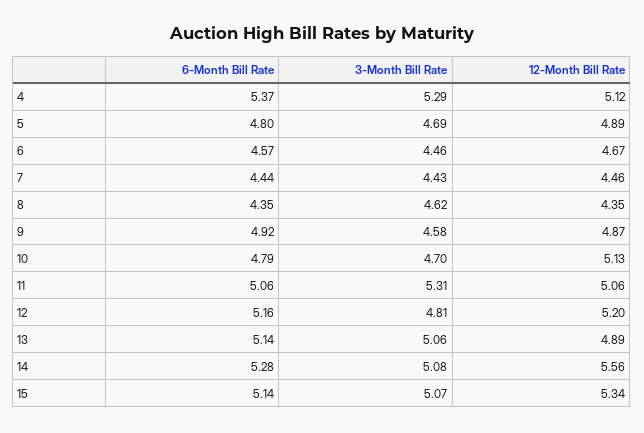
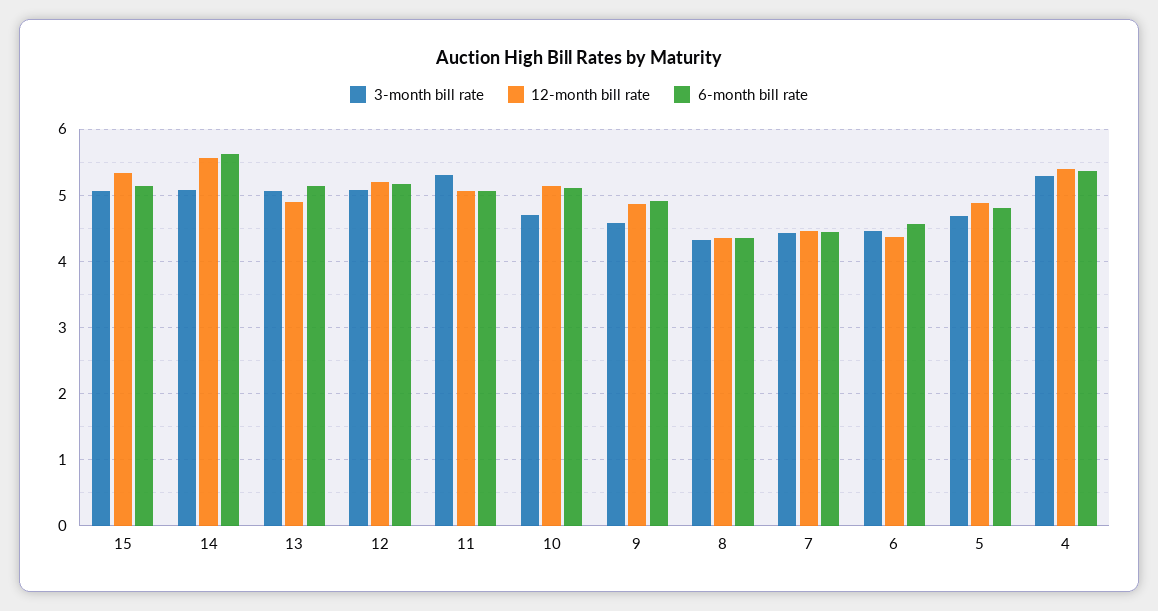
12-Month Bill Rate, 4: 5.12 -> 5.4
12-Month Bill Rate, 6: 4.67 -> 4.4
3-Month Bill Rate, 8: 4.62 -> 4.3
6-Month Bill Rate, 10: 4.79 -> 5.1
3-Month Bill Rate, 12: 4.81 -> 5.1
6-Month Bill Rate, 14: 5.28 -> 5.6

